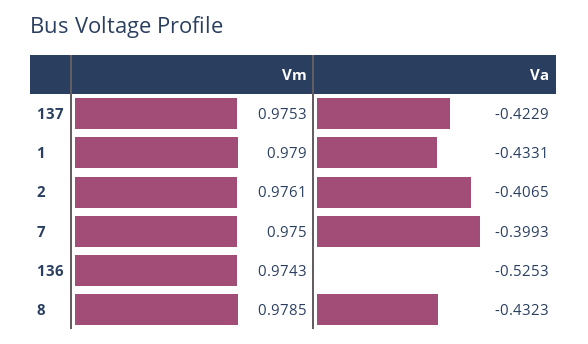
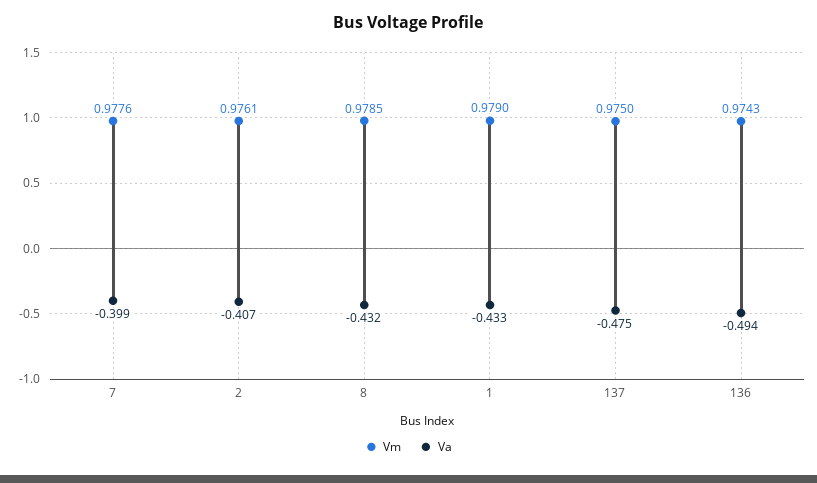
Vm, 137: 0.9753 -> 0.975
Va, 137: -0.4229 -> -0.475
Vm, 7: 0.975 -> 0.9776
Va, 136: -0.5253 -> -0.494

